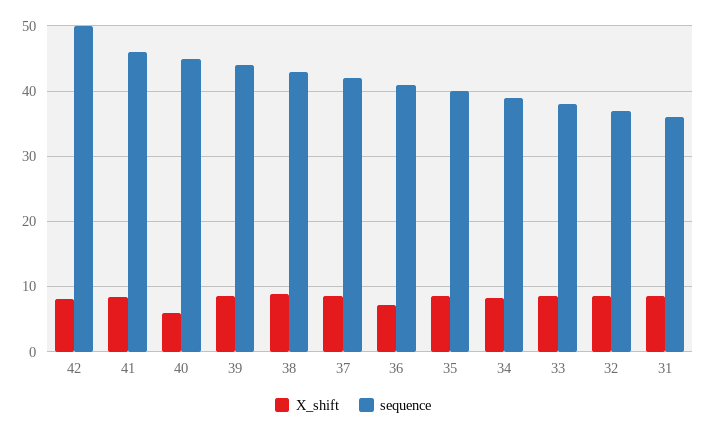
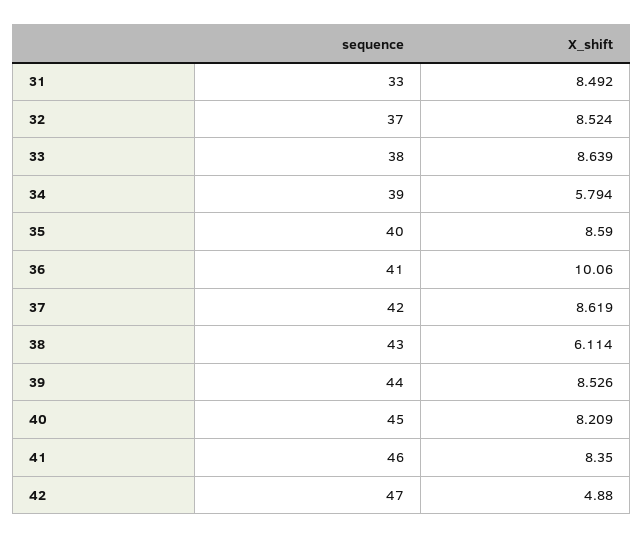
X_shift, 42: 8 -> 4.88
sequence, 42: 50 -> 47
X_shift, 40: 6 -> 8.209
X_shift, 38: 9 -> 6.114
X_shift, 36: 7 -> 10.06
X_shift, 34: 8 -> 5.794
sequence, 31: 36 -> 33

